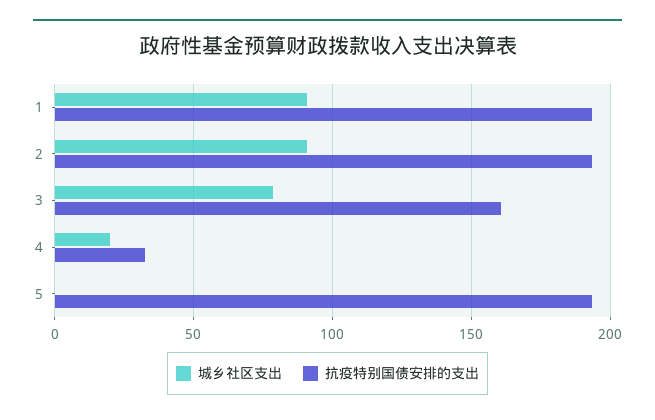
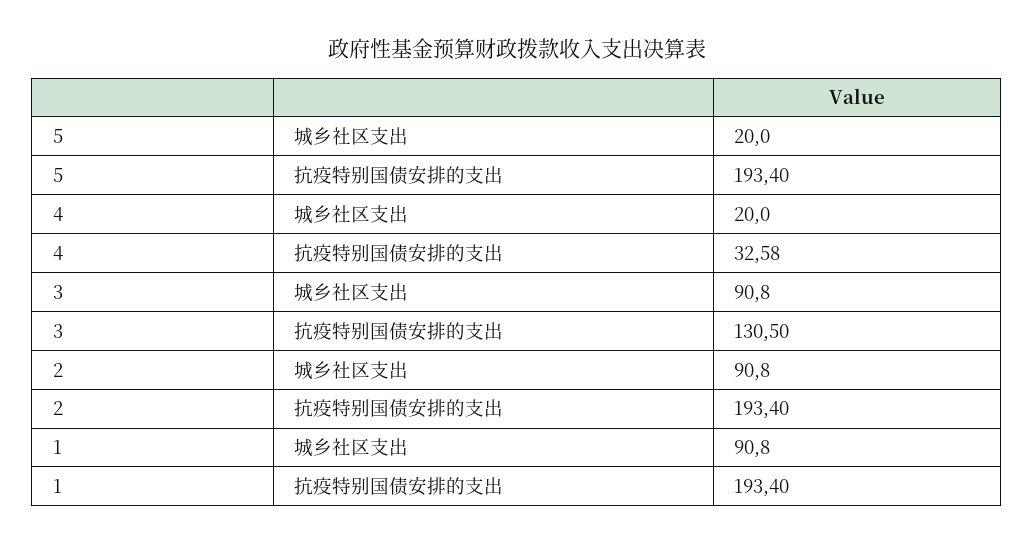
城乡社区支出, 3: 80 -> 90.8
抗疫特别国债安排的支出, 3: 160 -> 130.5
城乡社区支出, 5: 0 -> 20

